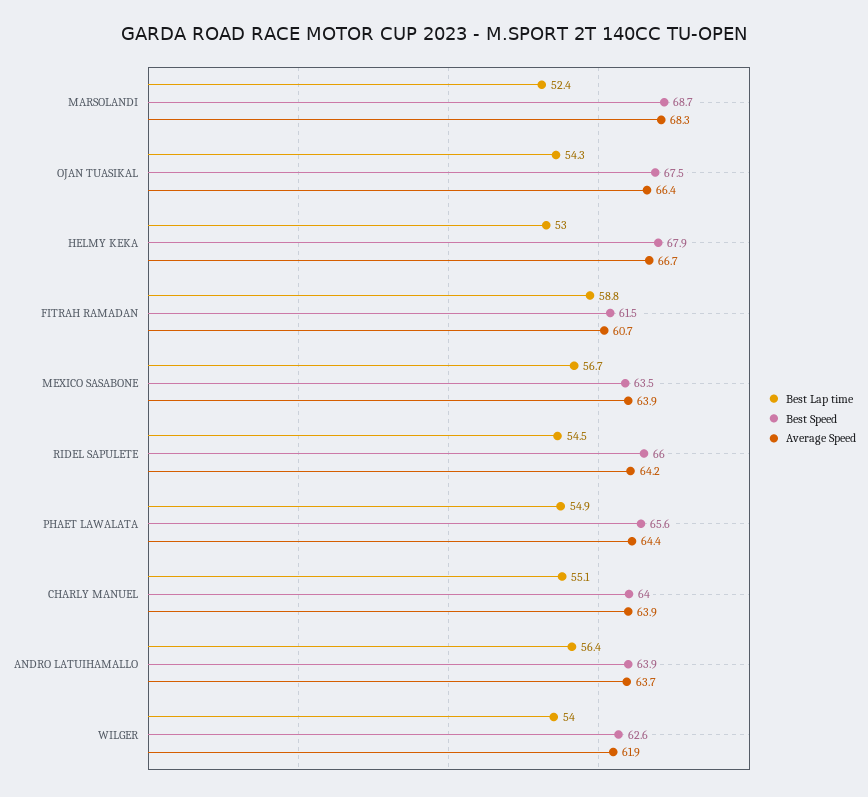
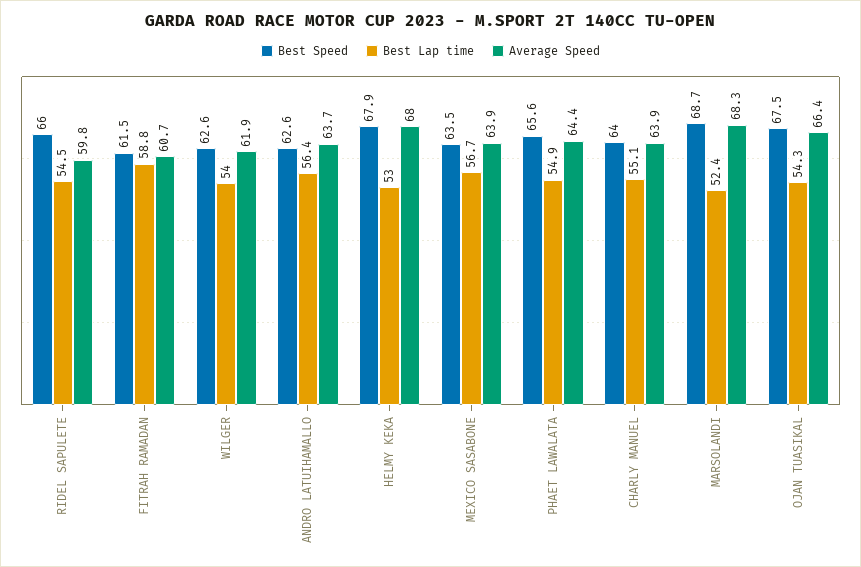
Average Speed, HELMY KEKA: 66.7 -> 68
Average Speed, RIDEL SAPULETE: 64.2 -> 59.8
Best Speed, ANDRO LATUIHAMALLO: 63.9 -> 62.6

